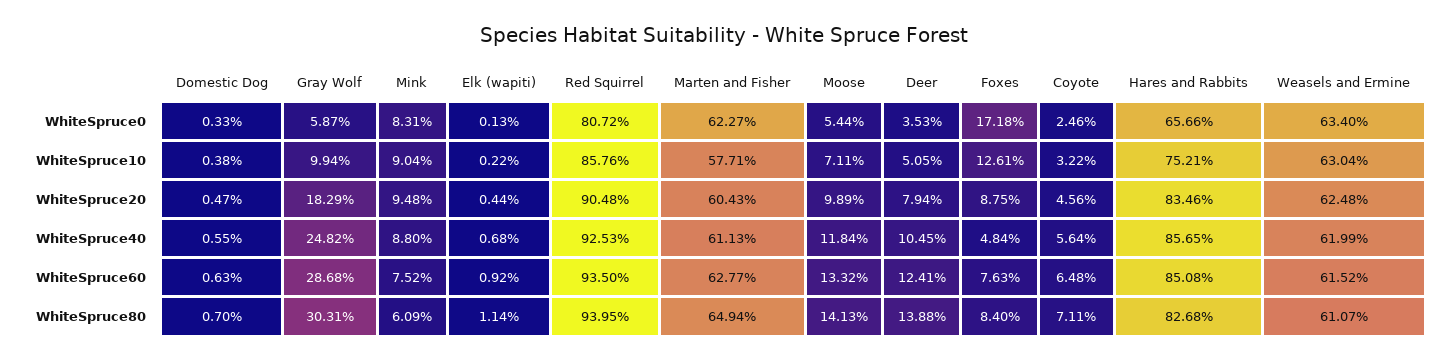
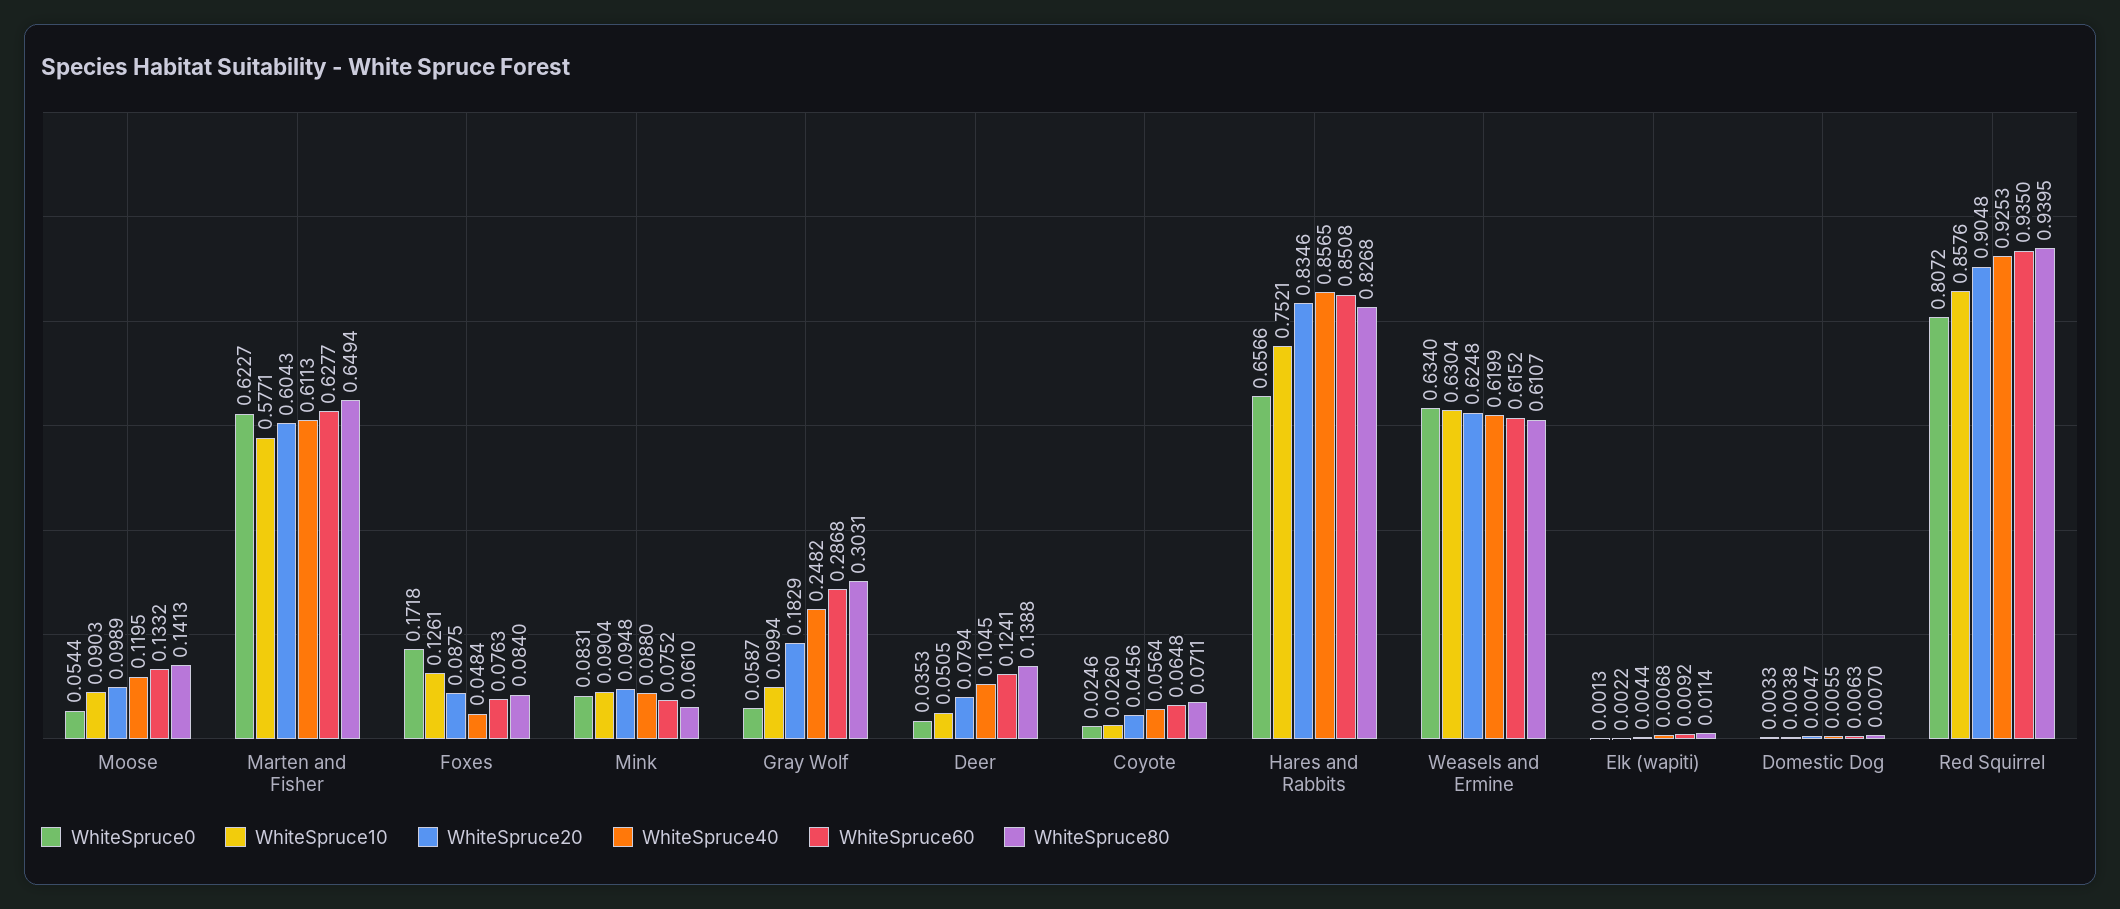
WhiteSpruce10, Moose: 0.0711 -> 0.0903
WhiteSpruce10, Coyote: 0.0322 -> 0.026
WhiteSpruce40, Moose: 0.1184 -> 0.1195
WhiteSpruce80, Mink: 0.0609 -> 0.061

